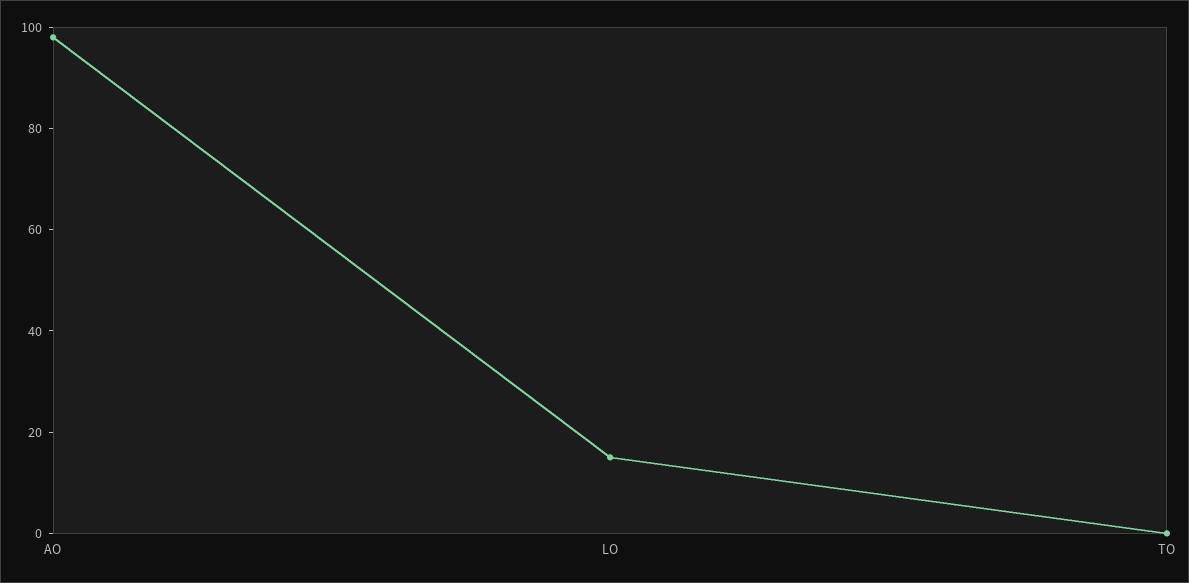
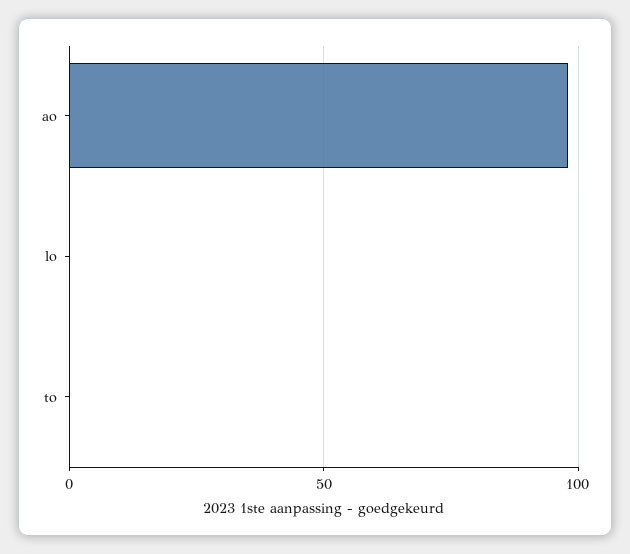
LO: 15 -> 0

